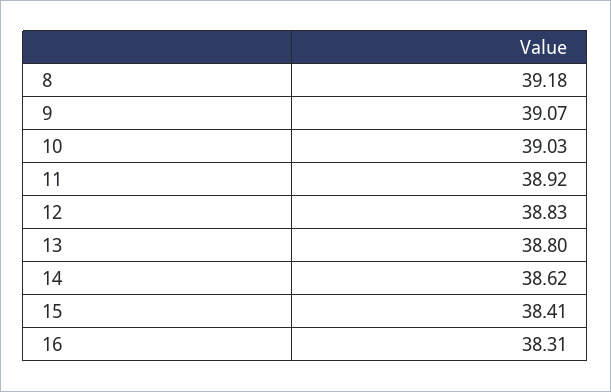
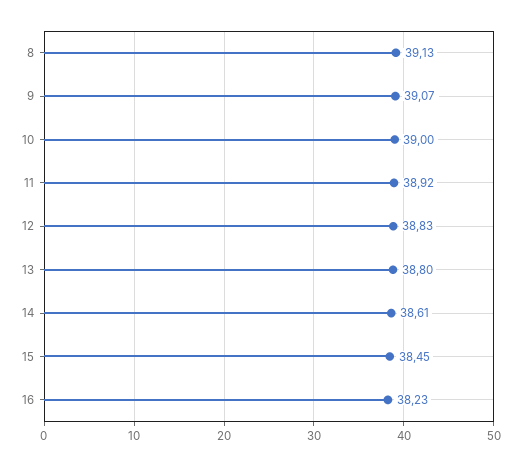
8: 39.18 -> 39.13
10: 39.03 -> 39
14: 38.62 -> 38.61
15: 38.41 -> 38.45
16: 38.31 -> 38.23

